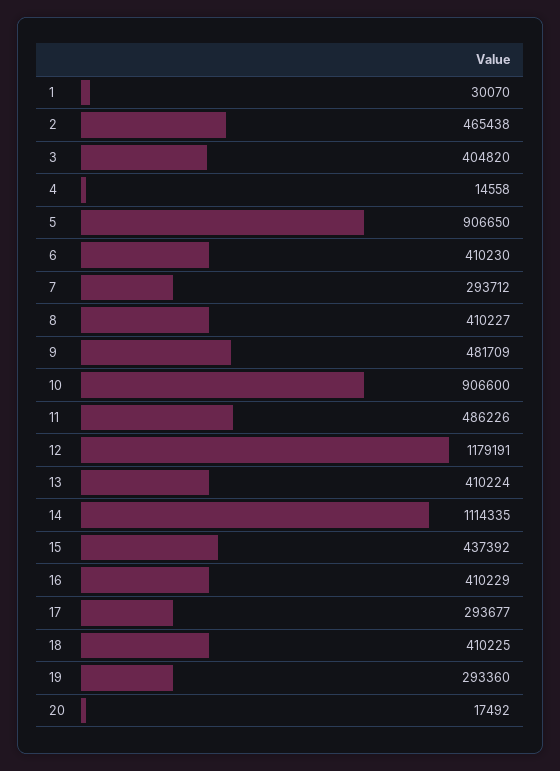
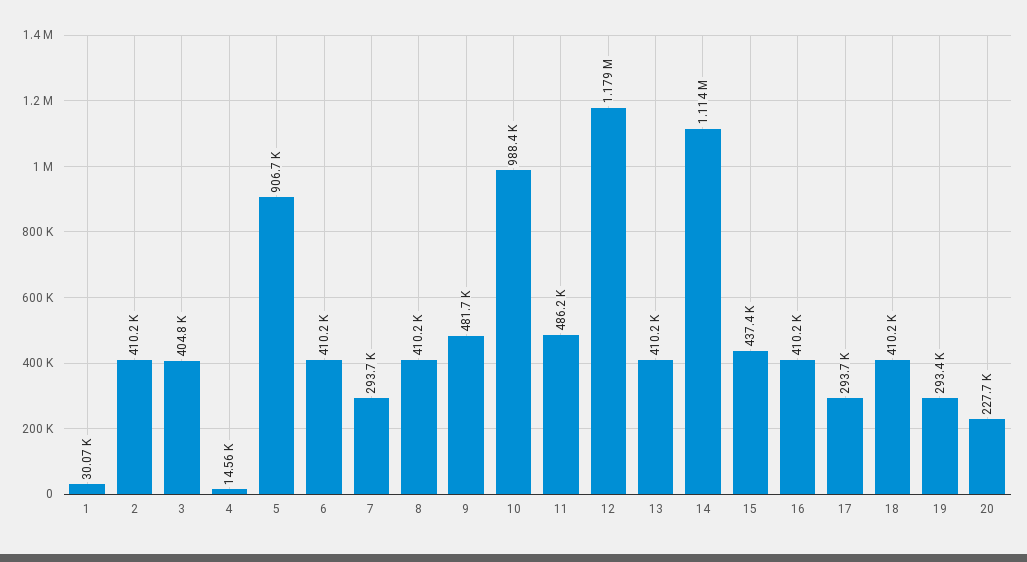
2: 465438 -> 410200
10: 906600 -> 988400
20: 17492 -> 227700

